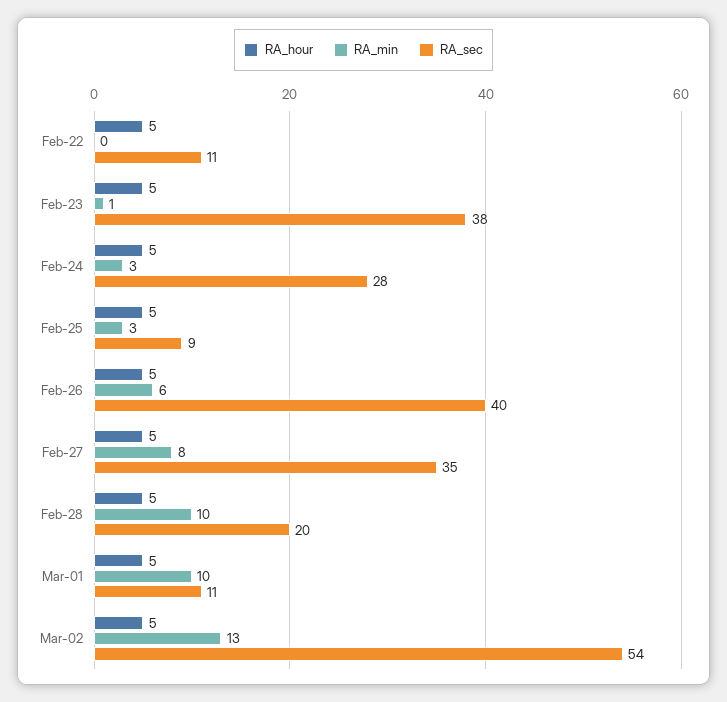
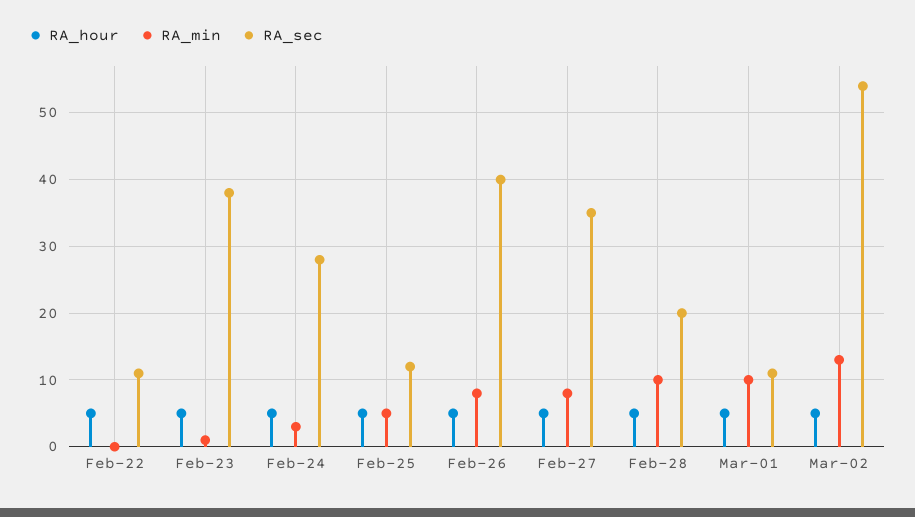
RA_min, Feb-25: 3 -> 5
RA_sec, Feb-25: 9 -> 12
RA_min, Feb-26: 6 -> 8

